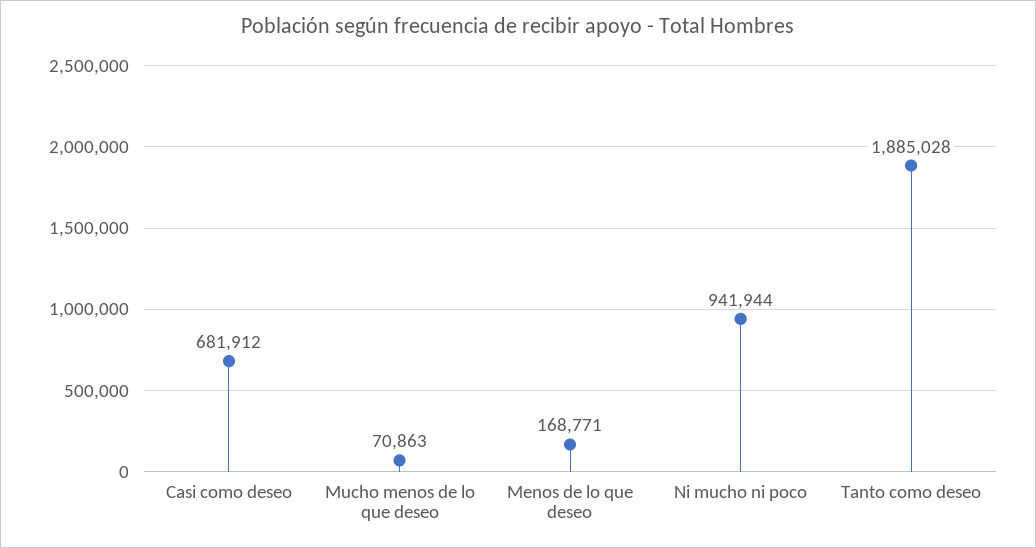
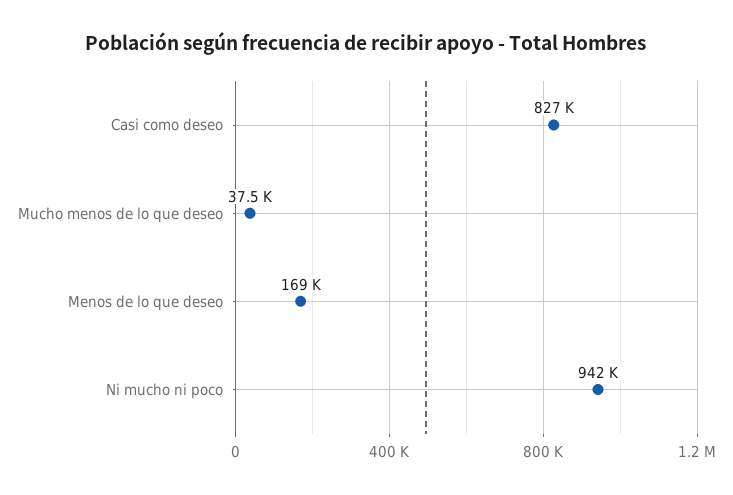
Casi como deseo: 681912 -> 827000
Mucho menos de lo que deseo: 70863 -> 37500
Tanto como deseo: 1885028 -> none

